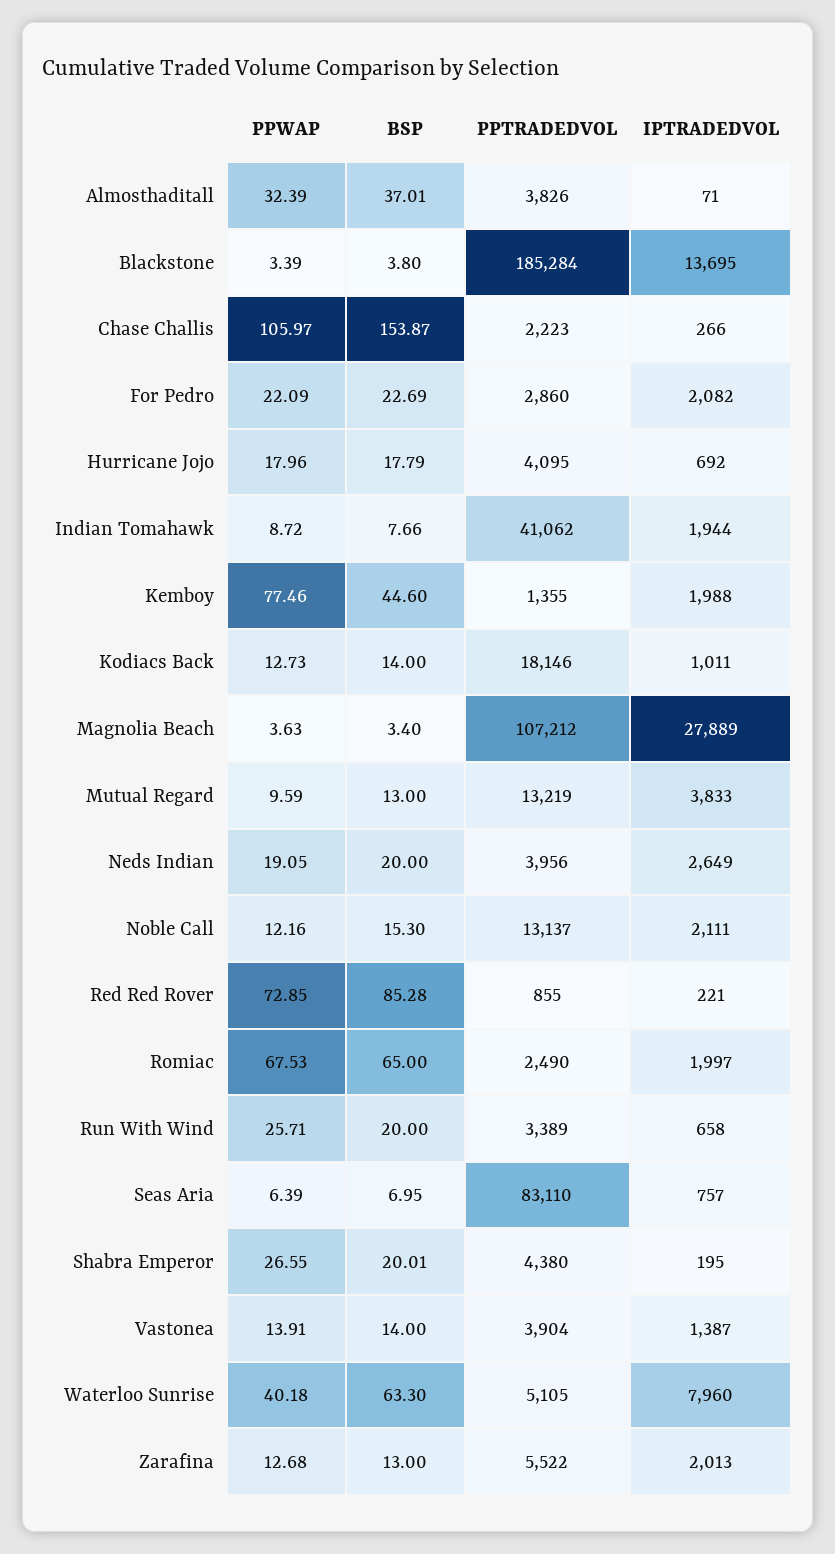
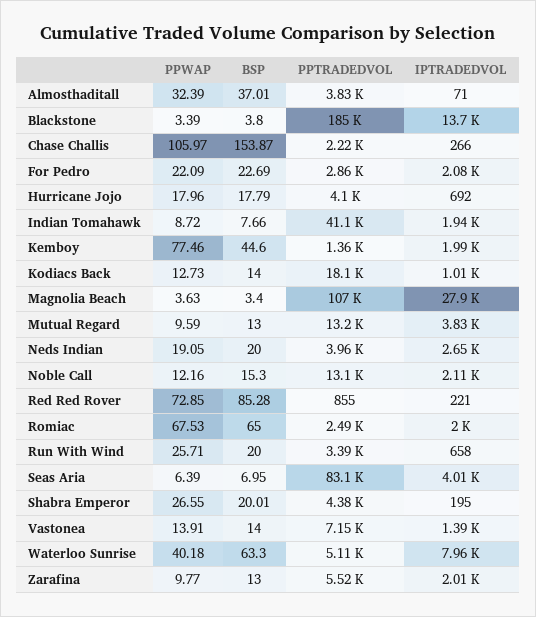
IPTRADEDVOL, Seas Aria: 757 -> 4010
PPTRADEDVOL, Vastonea: 3904 -> 7150
PPWAP, Zarafina: 12.68 -> 9.77

